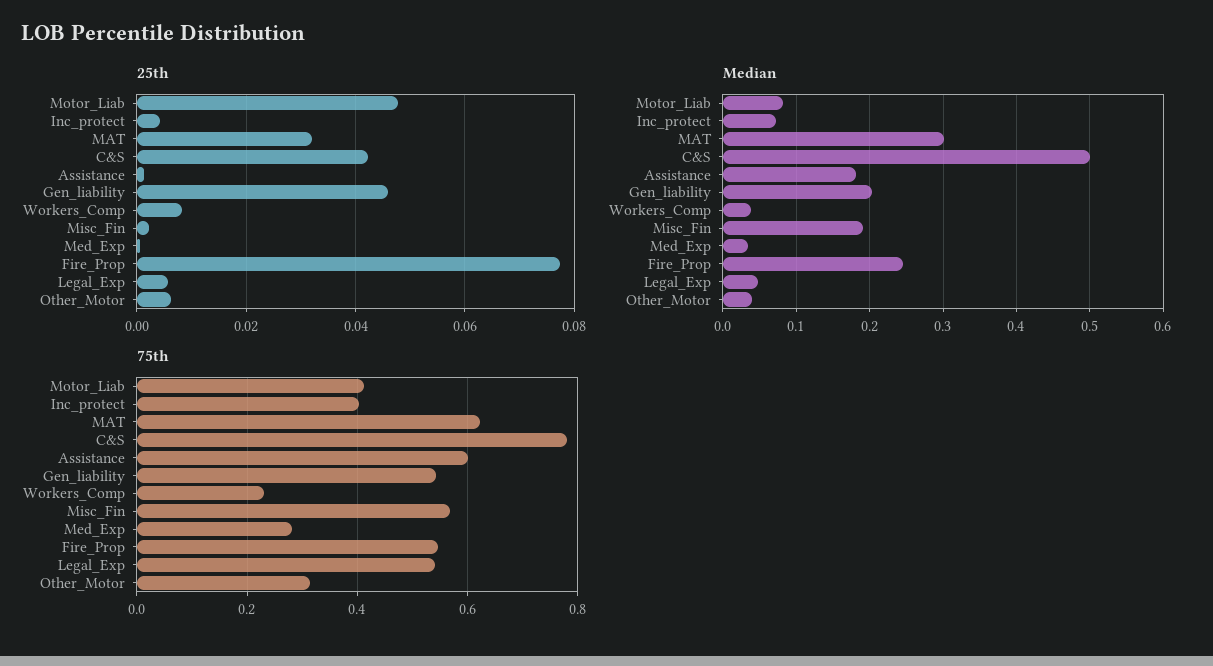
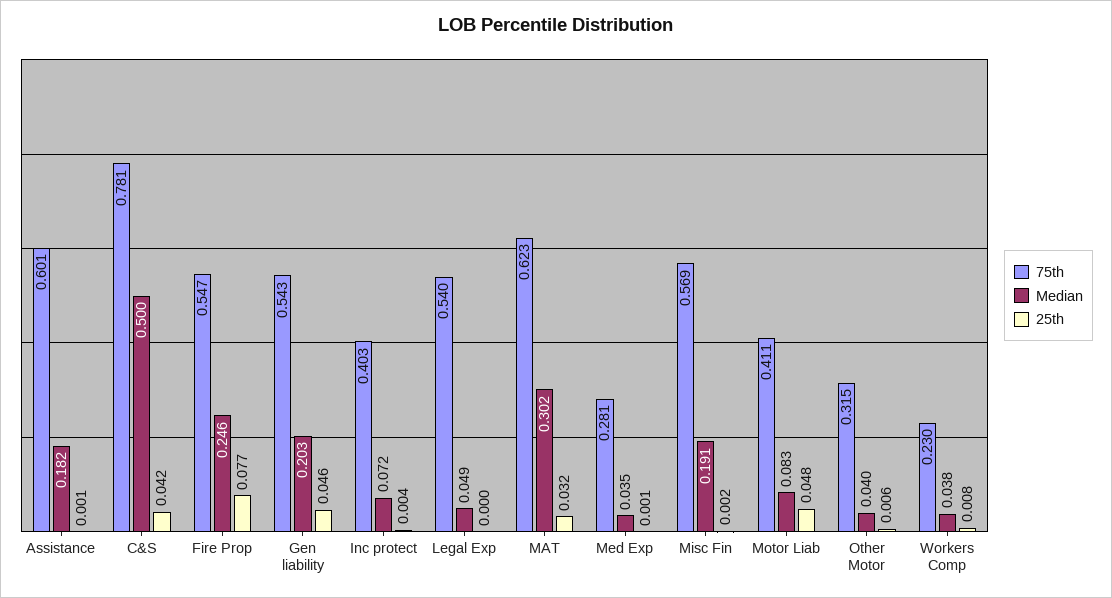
25th, Legal_Exp: 0.006 -> 0

